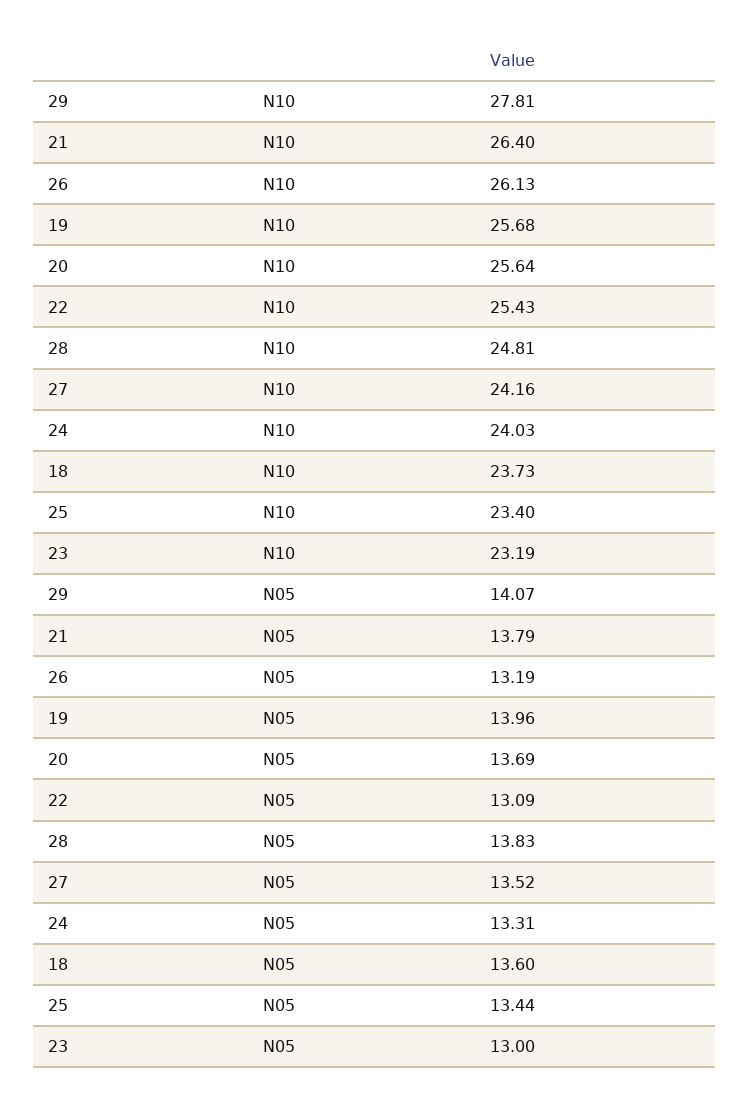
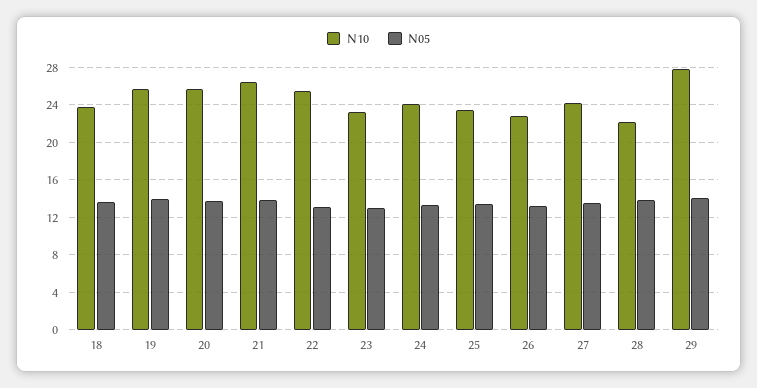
N10, 26: 26.13 -> 23
N10, 28: 24.81 -> 22

